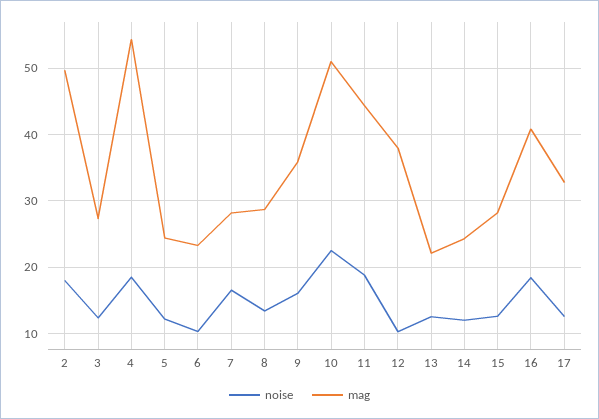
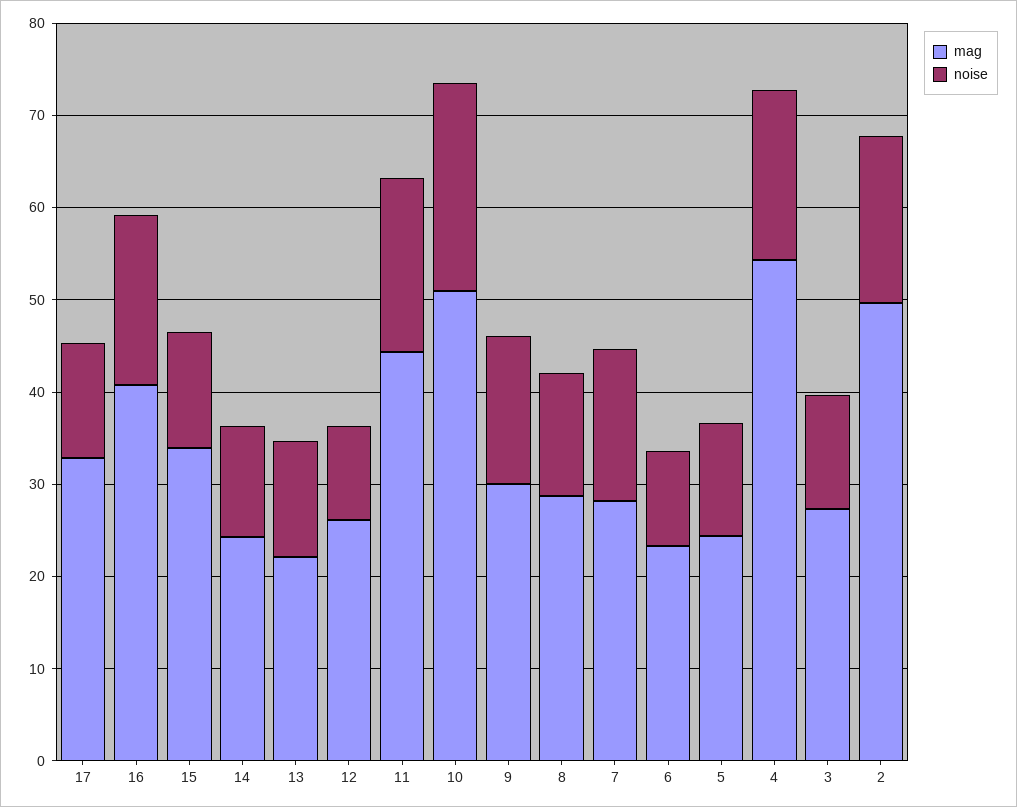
mag, 9: 36 -> 30
mag, 12: 38 -> 26
mag, 15: 28 -> 34

